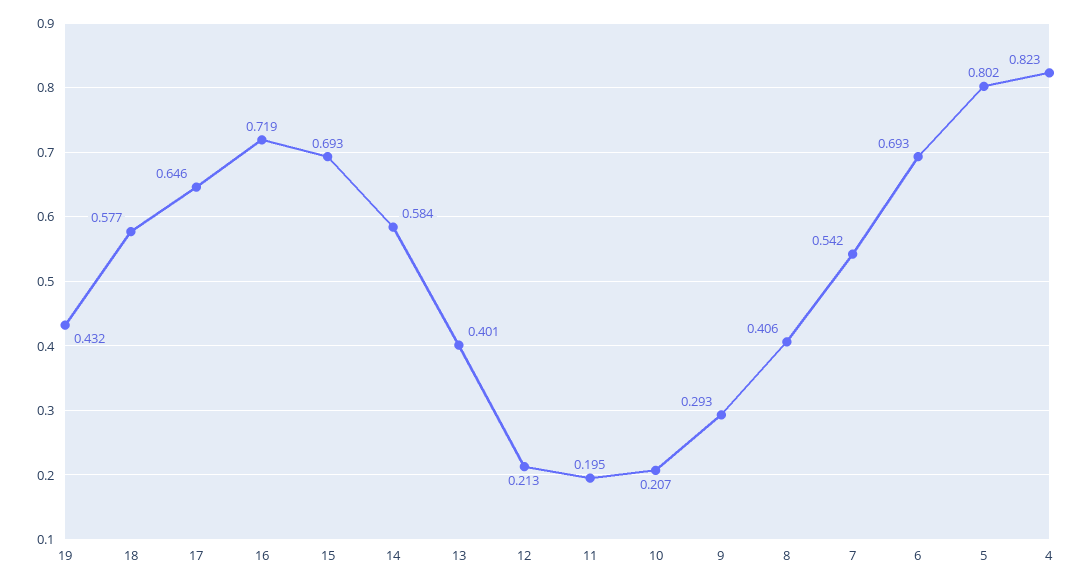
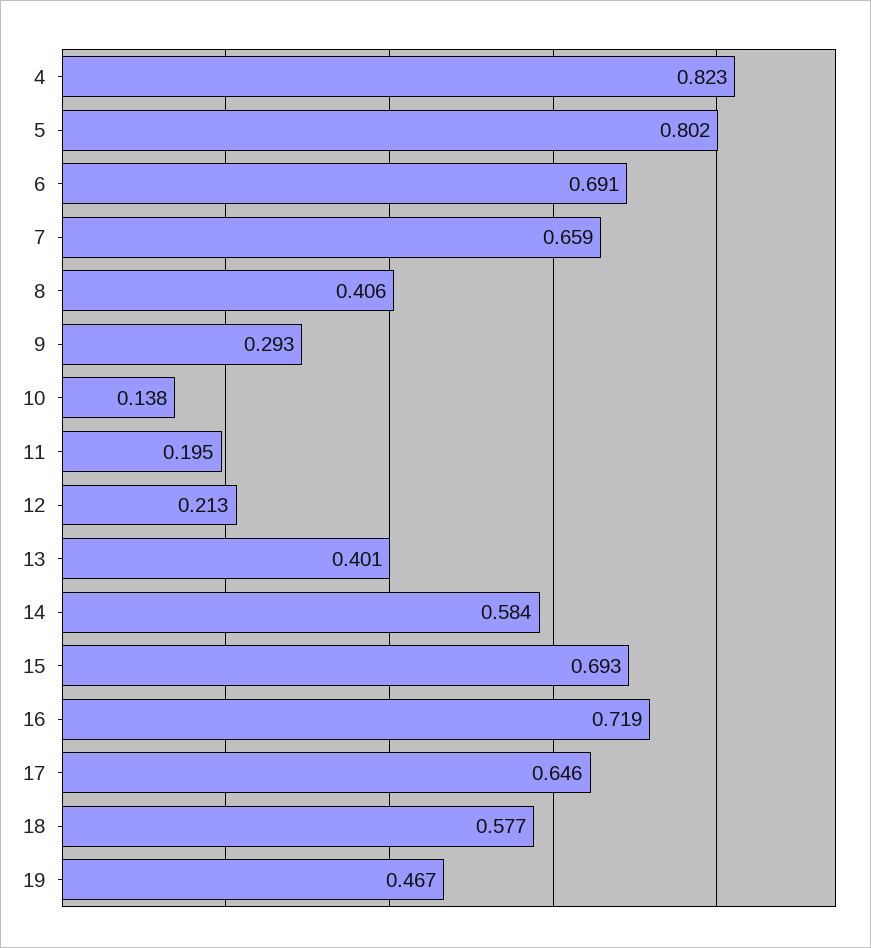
19: 0.432 -> 0.467
10: 0.207 -> 0.138
7: 0.542 -> 0.659
6: 0.693 -> 0.691

